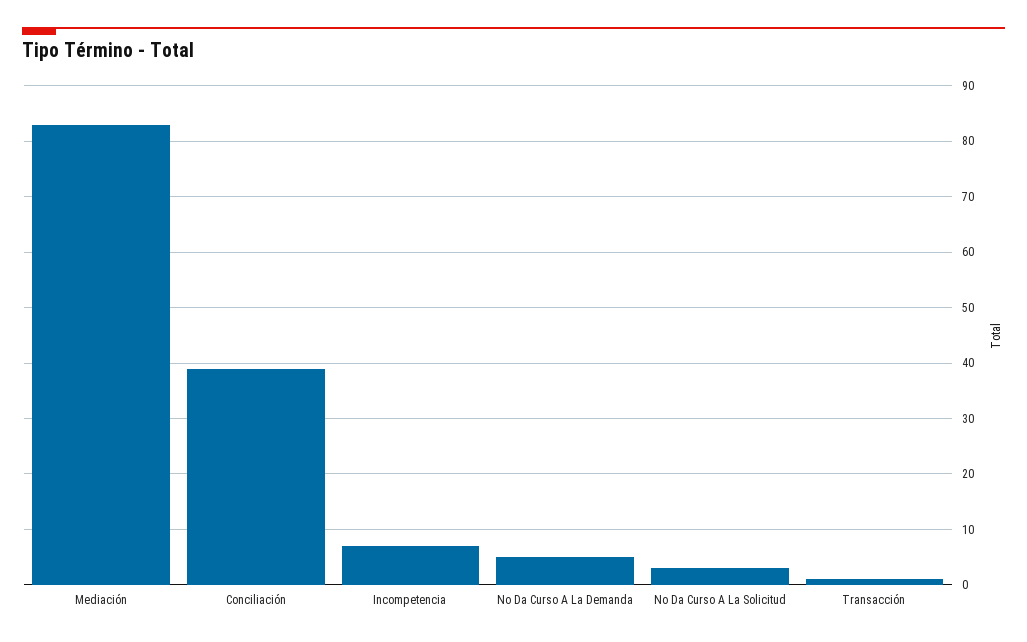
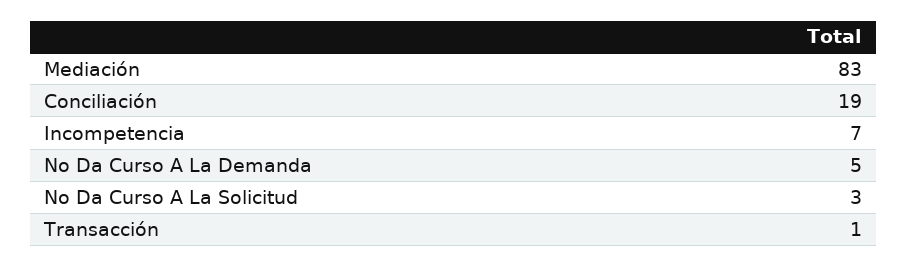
Conciliación: 40 -> 19

